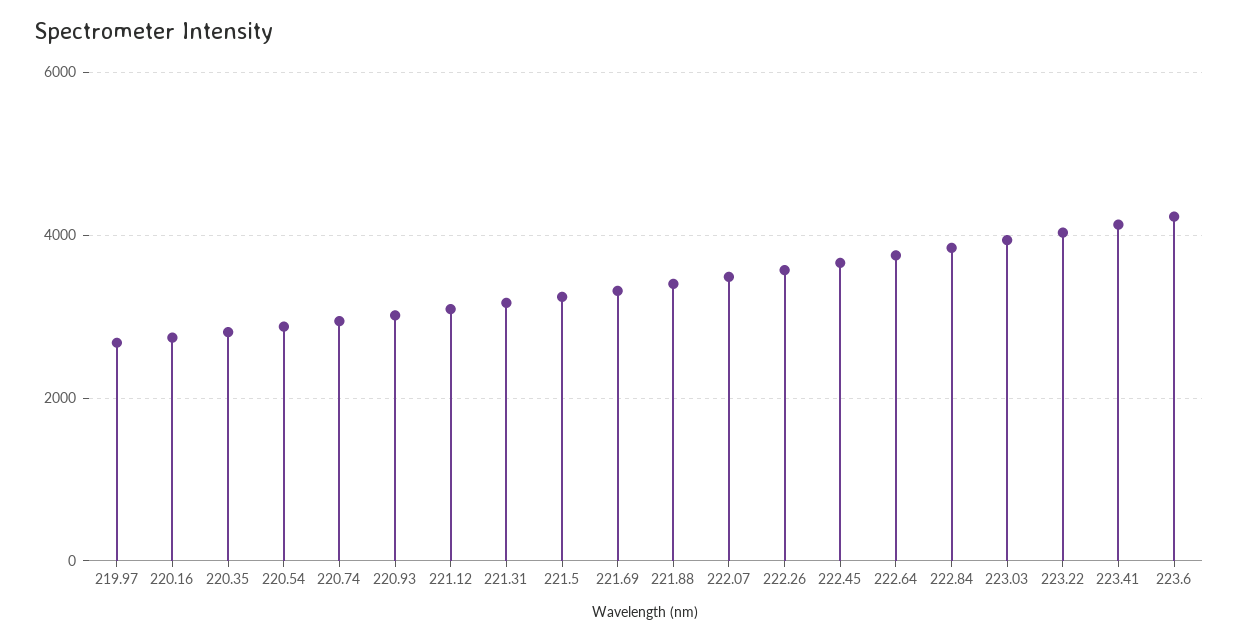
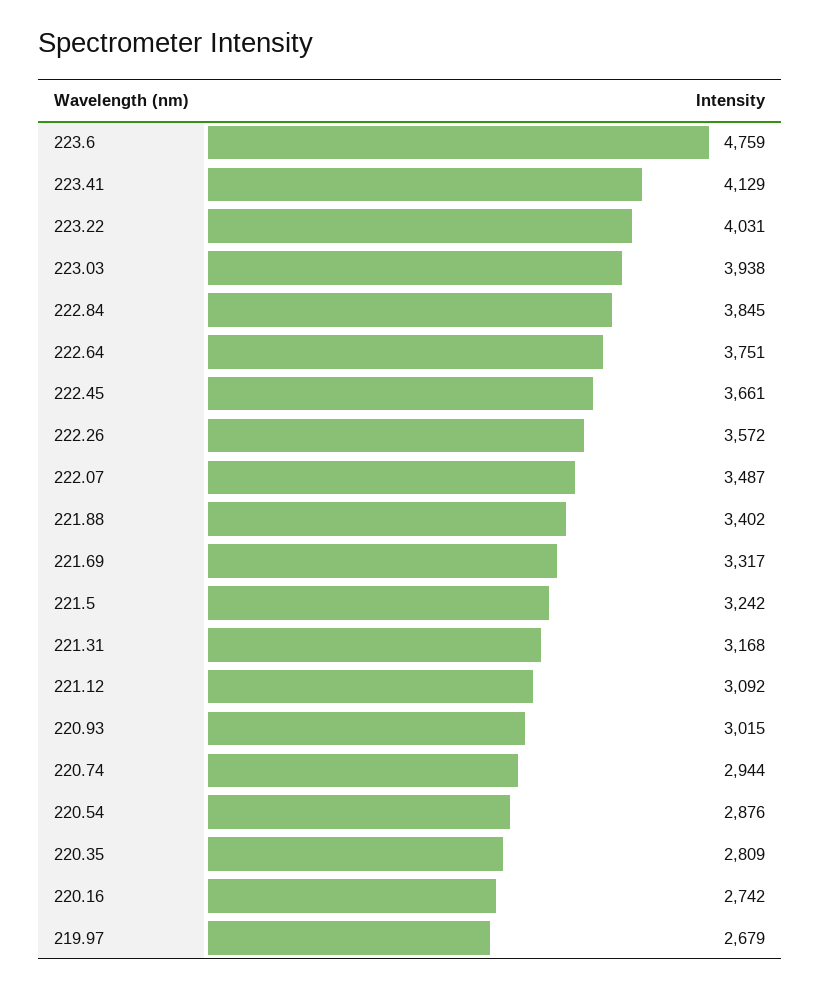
223.6: 4200 -> 4759

